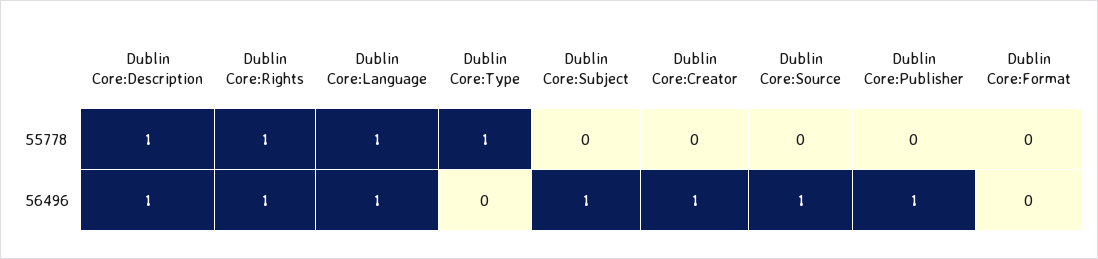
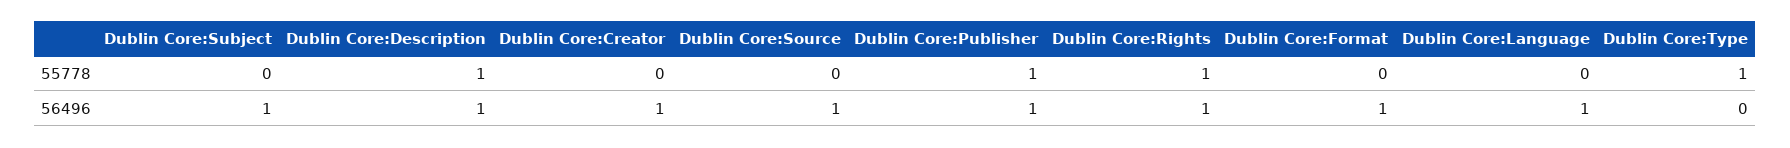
Dublin Core:Language, 55778: 1 -> 0
Dublin Core:Publisher, 55778: 0 -> 1
Dublin Core:Format, 56496: 0 -> 1

